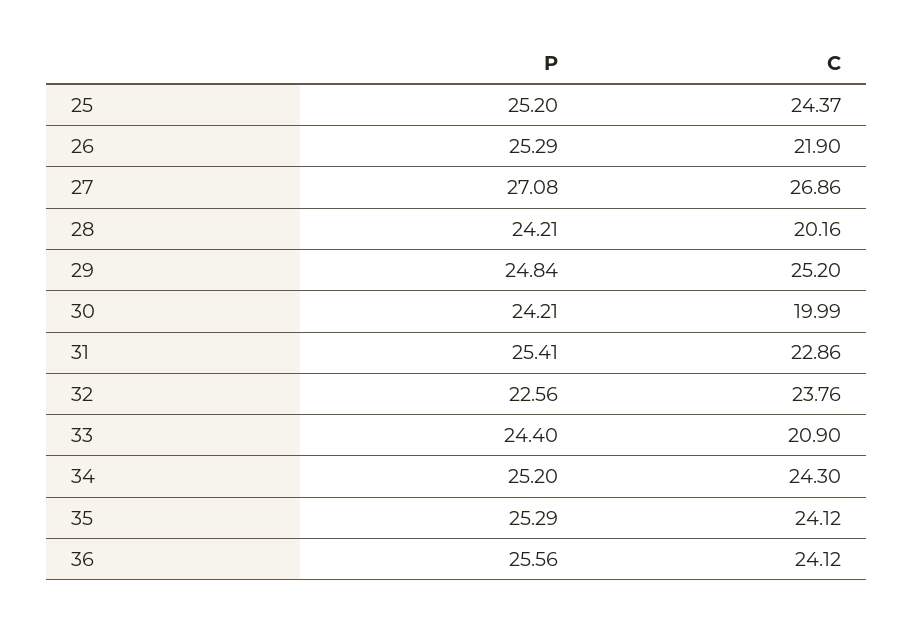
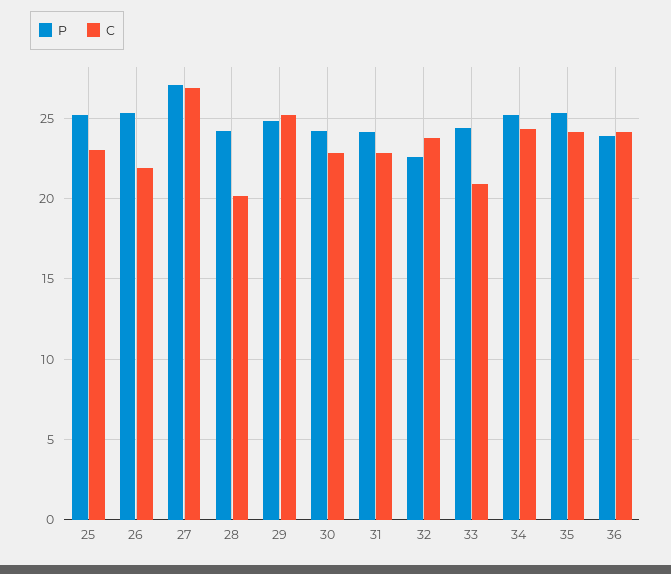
C, 25: 24.37 -> 23
C, 30: 19.99 -> 23
P, 31: 25.41 -> 24
P, 36: 25.56 -> 24

